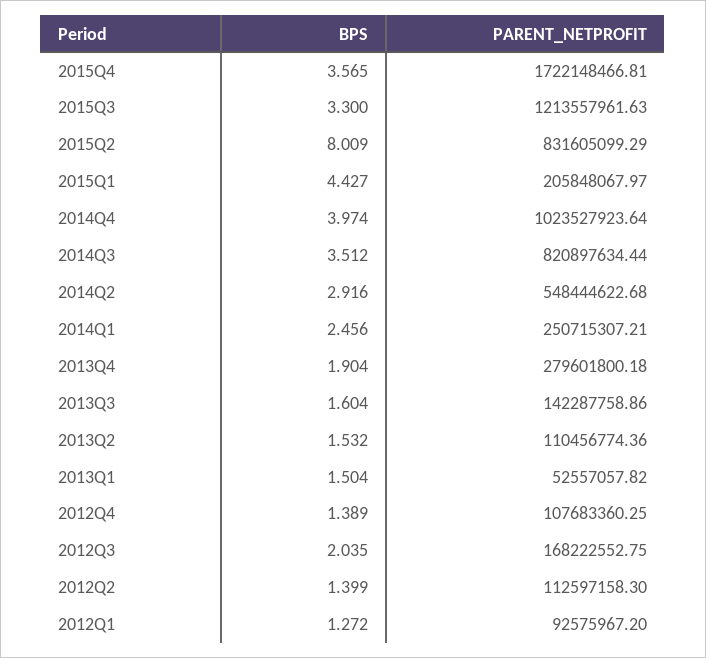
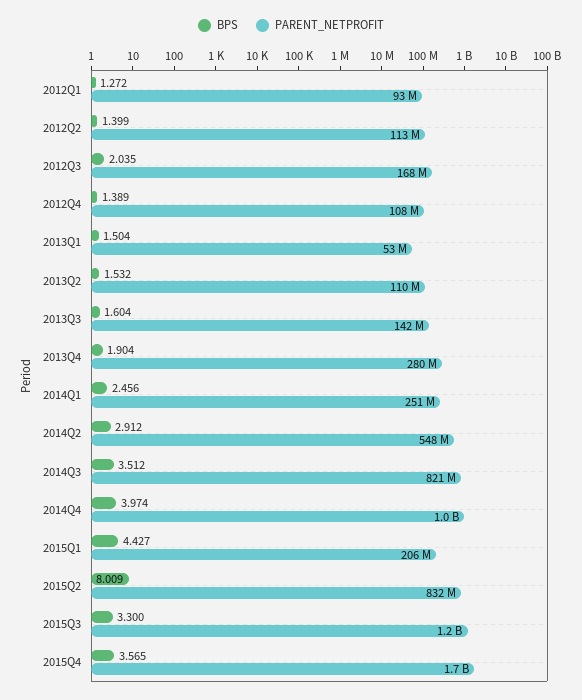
BPS, 2014Q2: 2.916 -> 2.912

